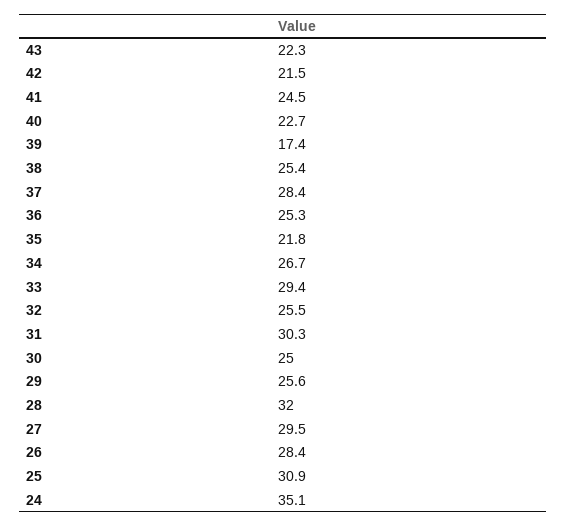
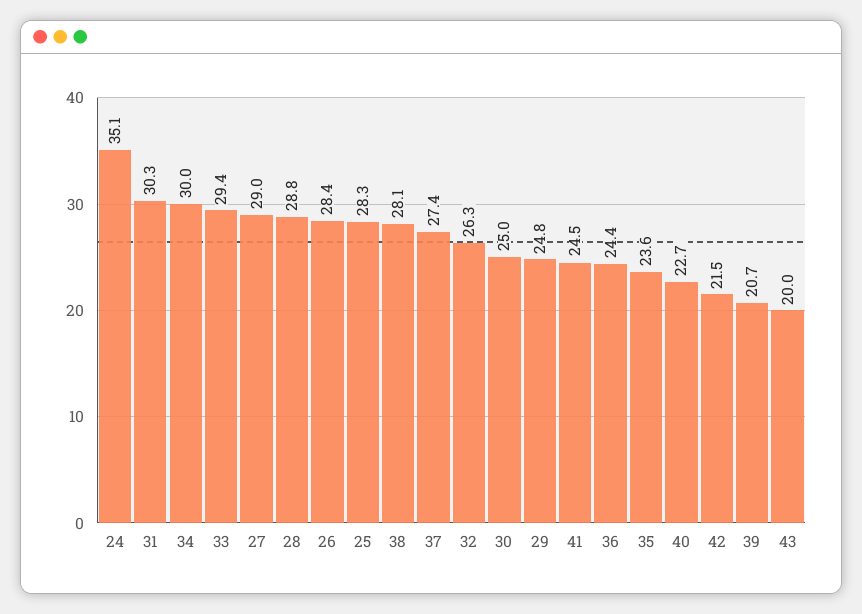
43: 22.3 -> 20
39: 17.4 -> 20.7
38: 25.4 -> 28.1
37: 28.4 -> 27.4
36: 25.3 -> 24.4
35: 21.8 -> 23.6
34: 26.7 -> 30
32: 25.5 -> 26.3
29: 25.6 -> 24.8
28: 32 -> 28.8
27: 29.5 -> 29
25: 30.9 -> 28.3

